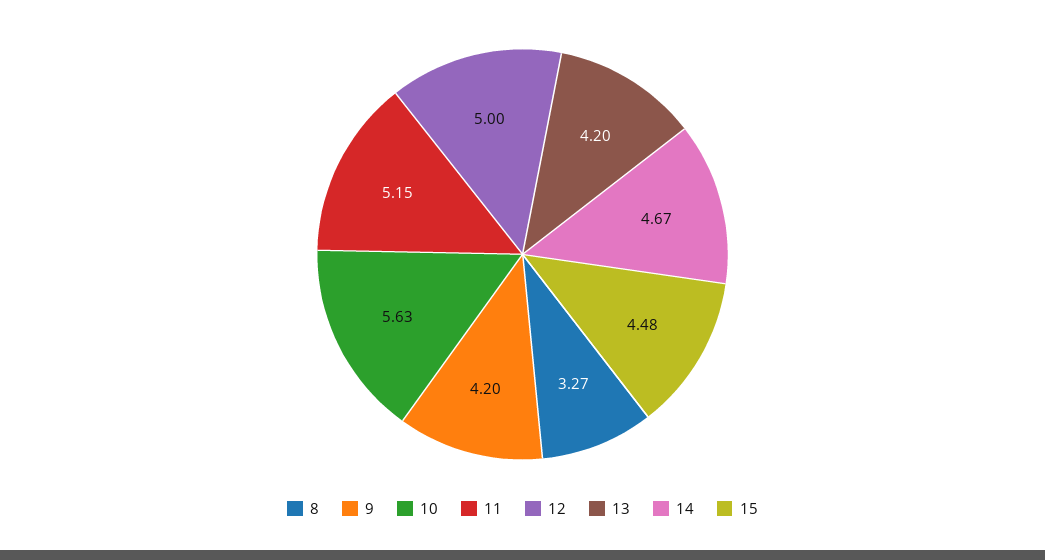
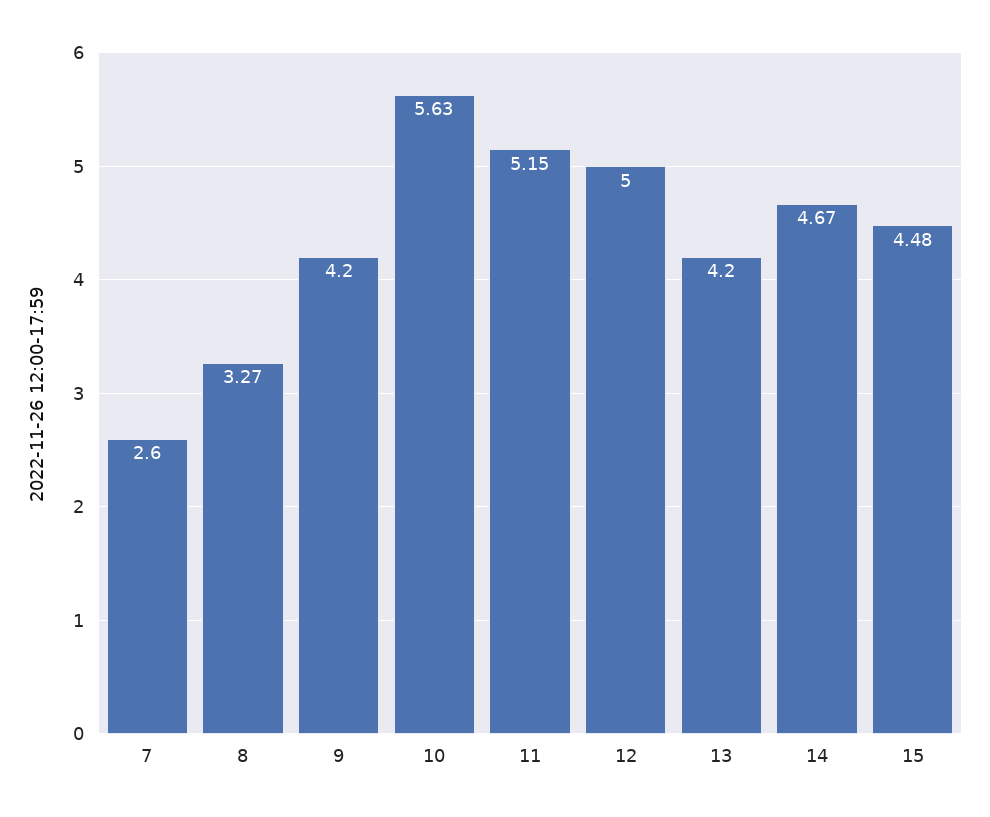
7: none -> 2.6

